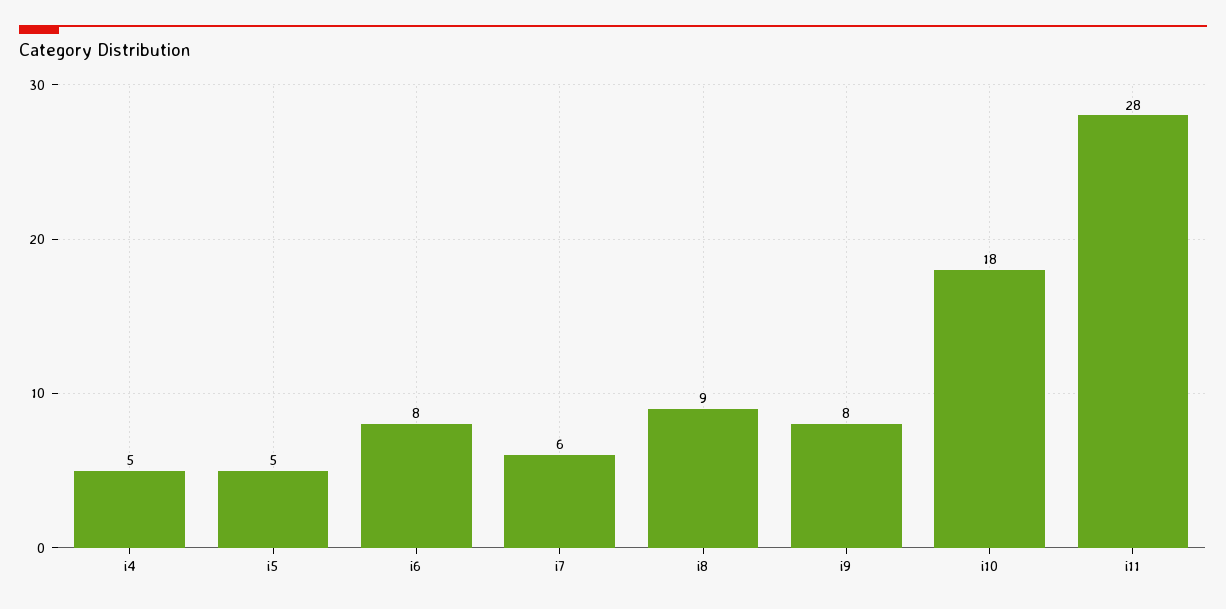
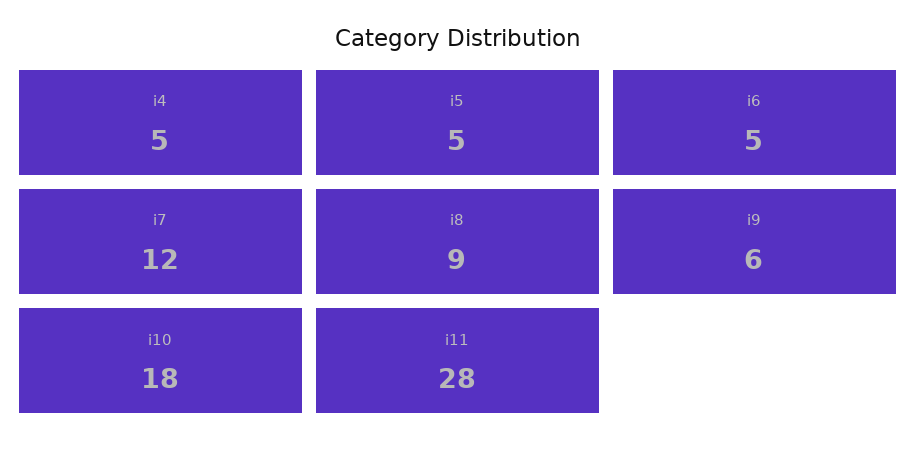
i6: 8 -> 5
i7: 6 -> 12
i9: 8 -> 6

